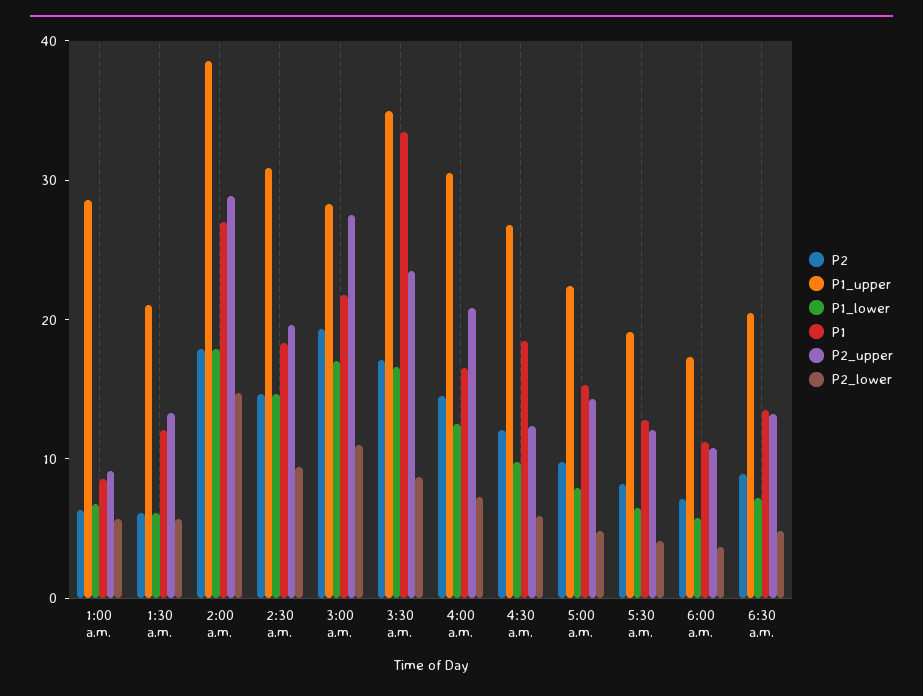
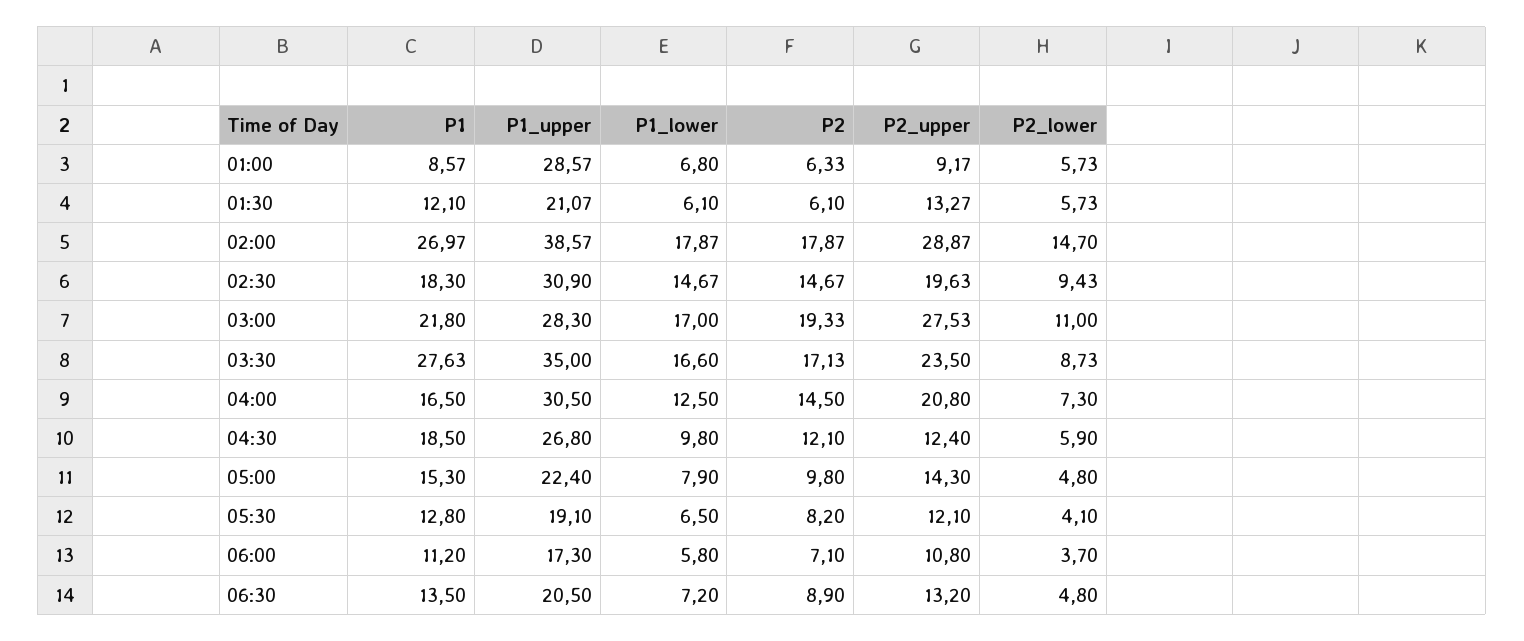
P1, 3:30 a.m.: 34 -> 27.63

